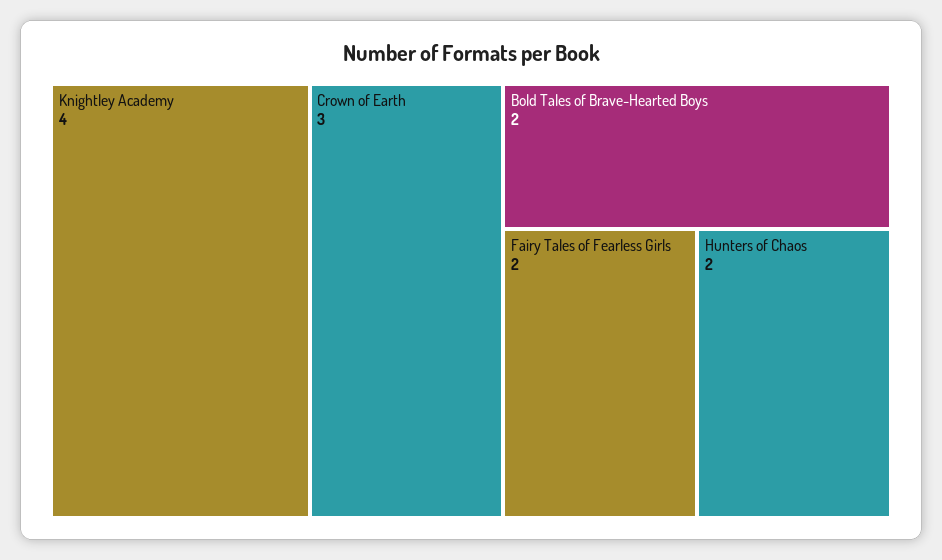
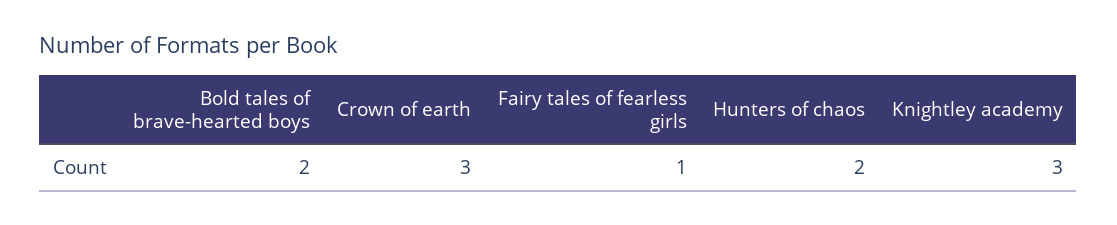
Knightley Academy: 4 -> 3
Fairy Tales of Fearless Girls: 2 -> 1

